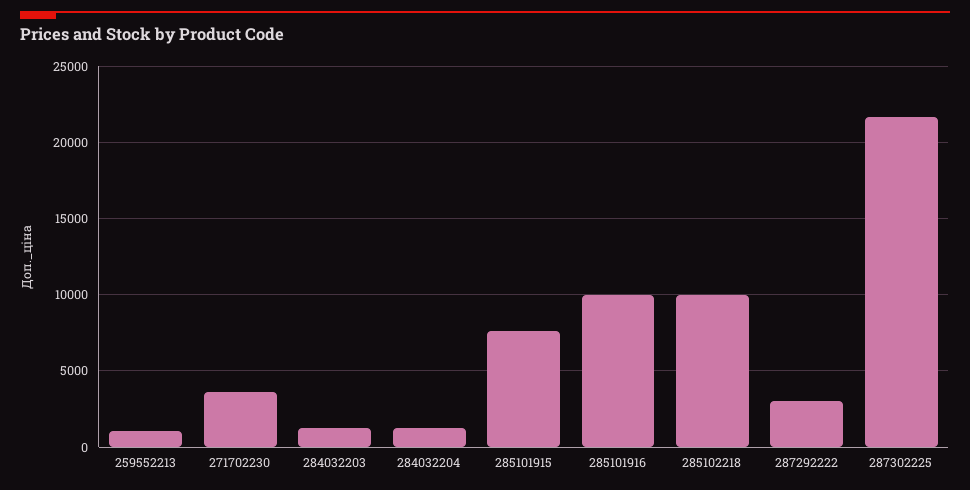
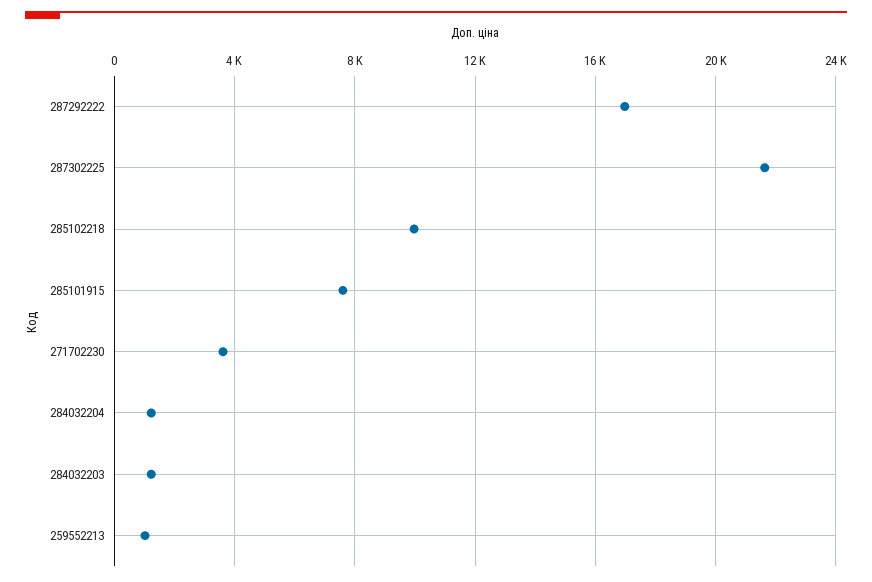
285101916: 10000 -> none
287292222: 3000 -> 17000

